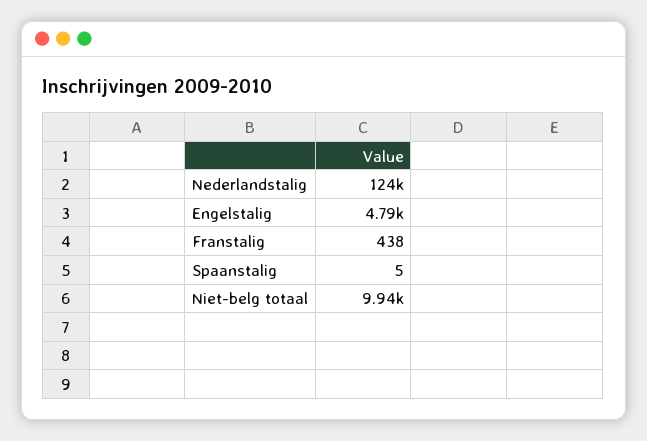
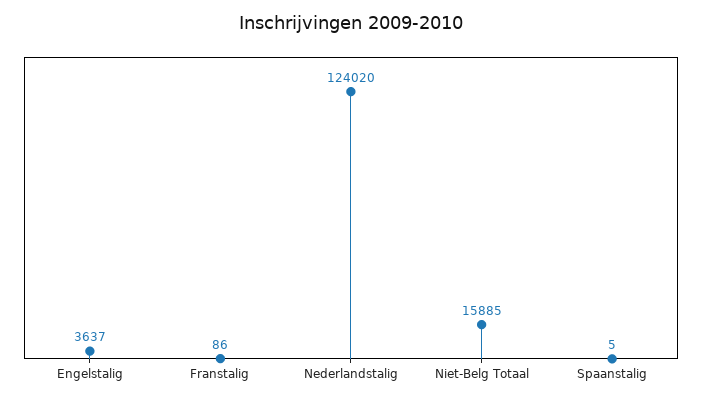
Engelstalig: 4790 -> 3637
Franstalig: 438 -> 86
Niet-belg totaal: 9940 -> 15885

